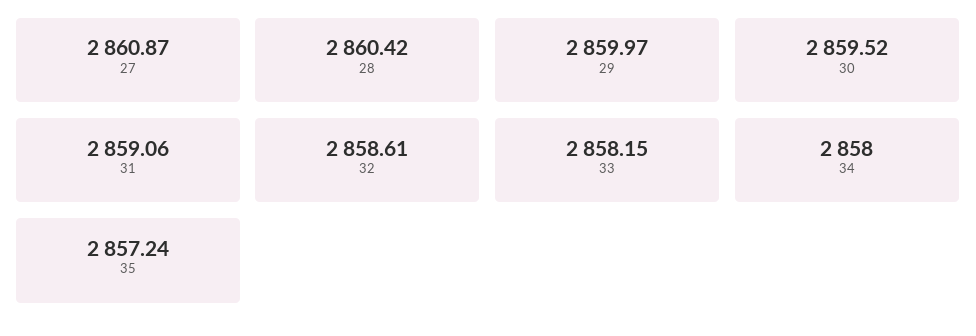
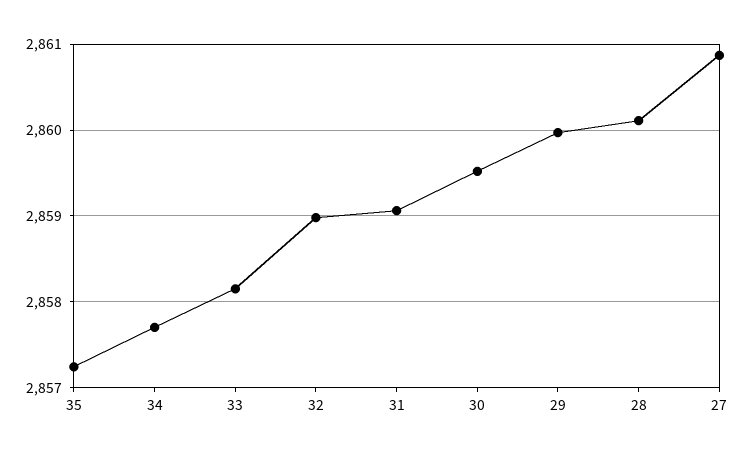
28: 2860.42 -> 2860.1
32: 2858.61 -> 2859
34: 2858 -> 2857.7

